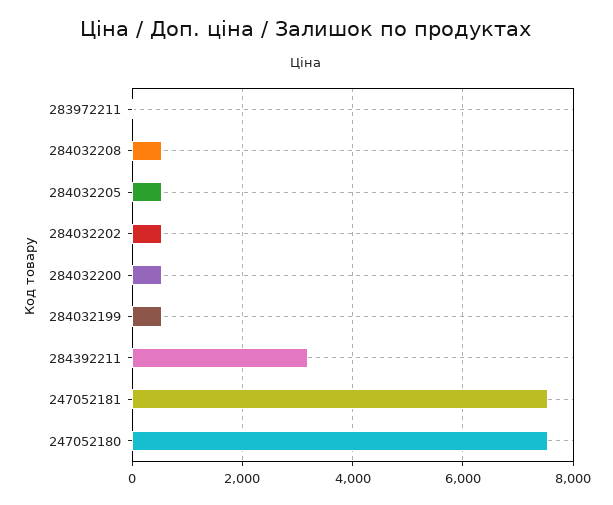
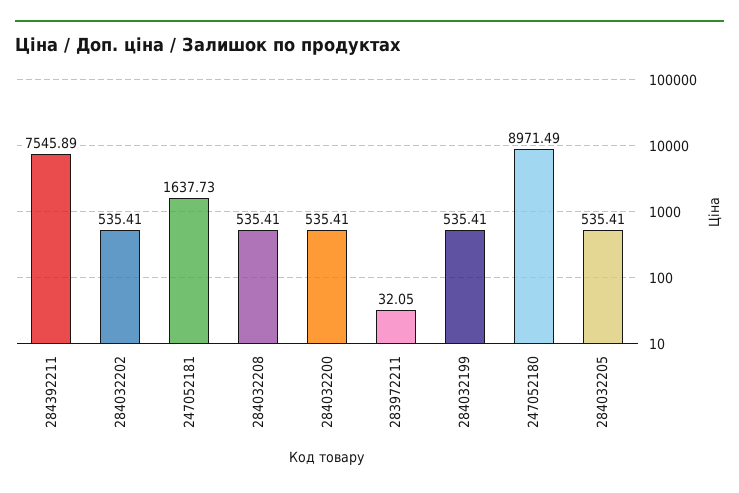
284392211: 3200 -> 7545.89
247052181: 7600 -> 1637.73
247052180: 7600 -> 8971.49

